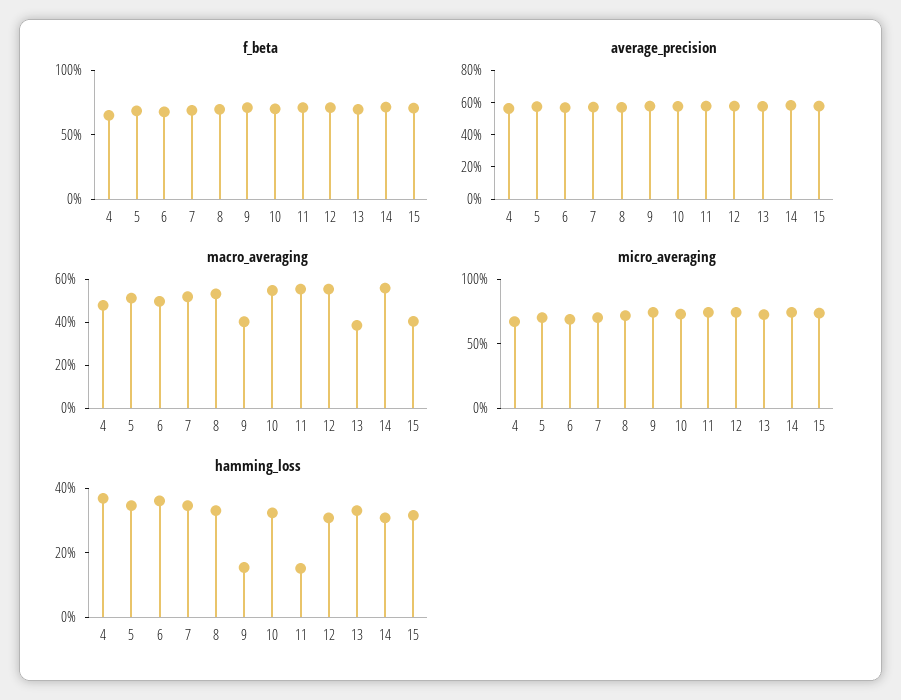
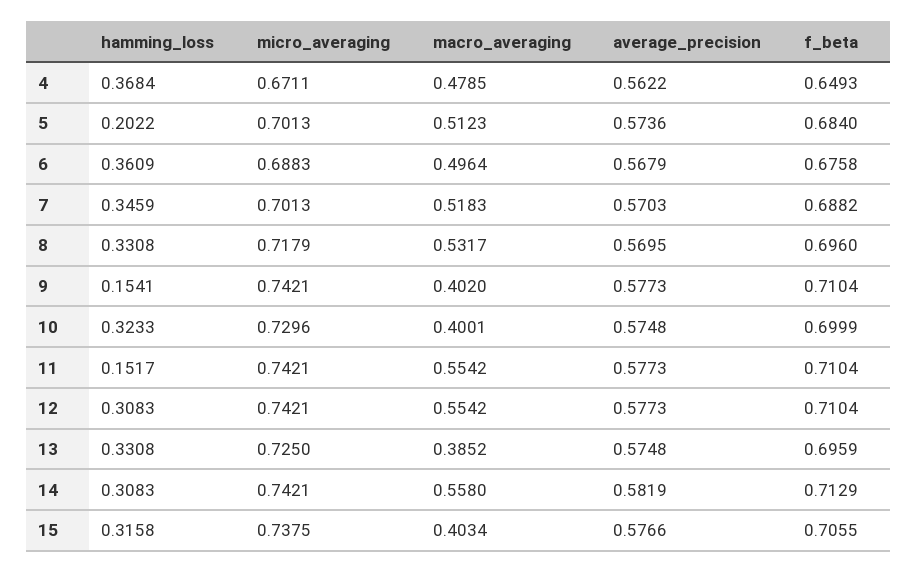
macro_averaging, 10: 0.55 -> 0.4001
hamming_loss, 5: 0.35 -> 0.2022

